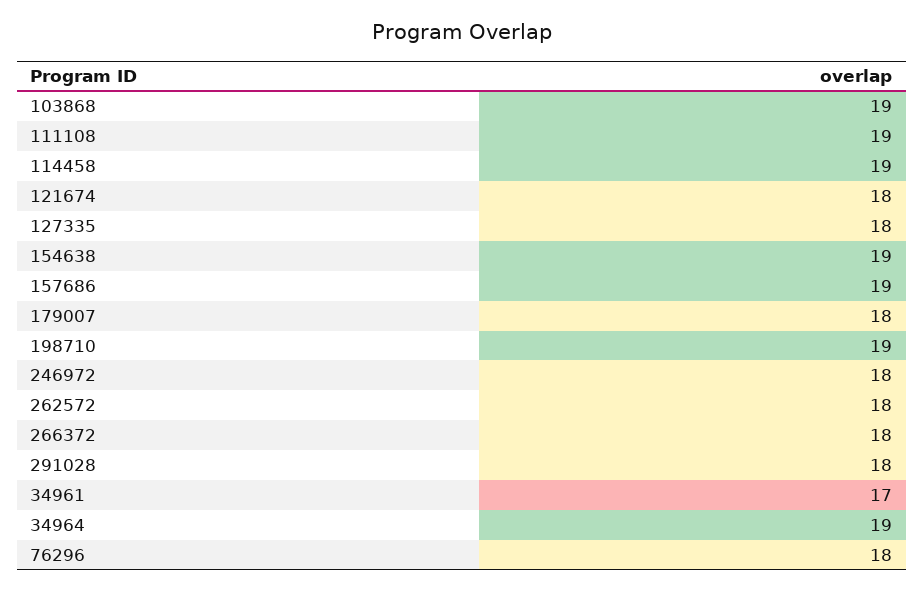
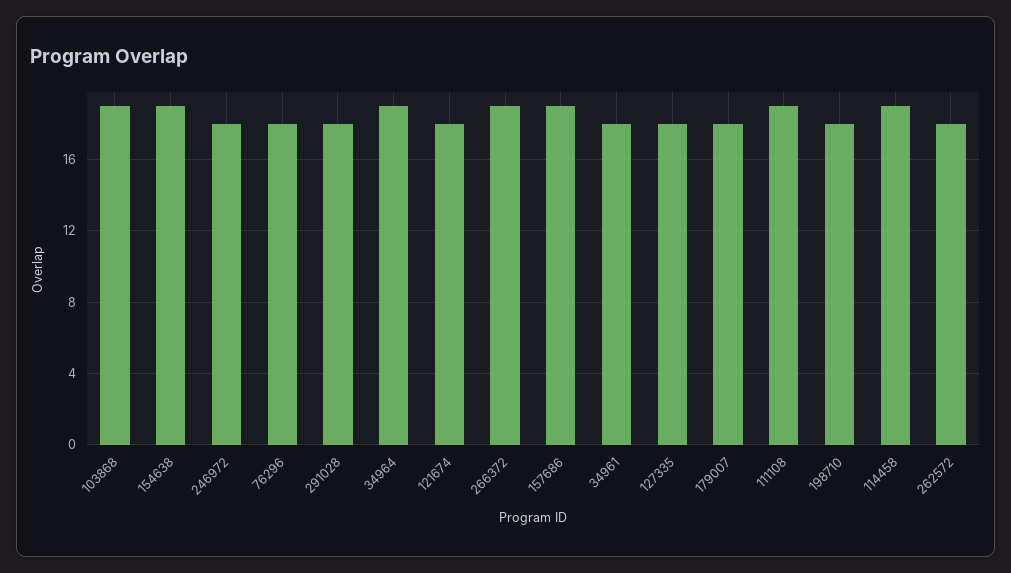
198710: 19 -> 18
266372: 18 -> 19
34961: 17 -> 18

